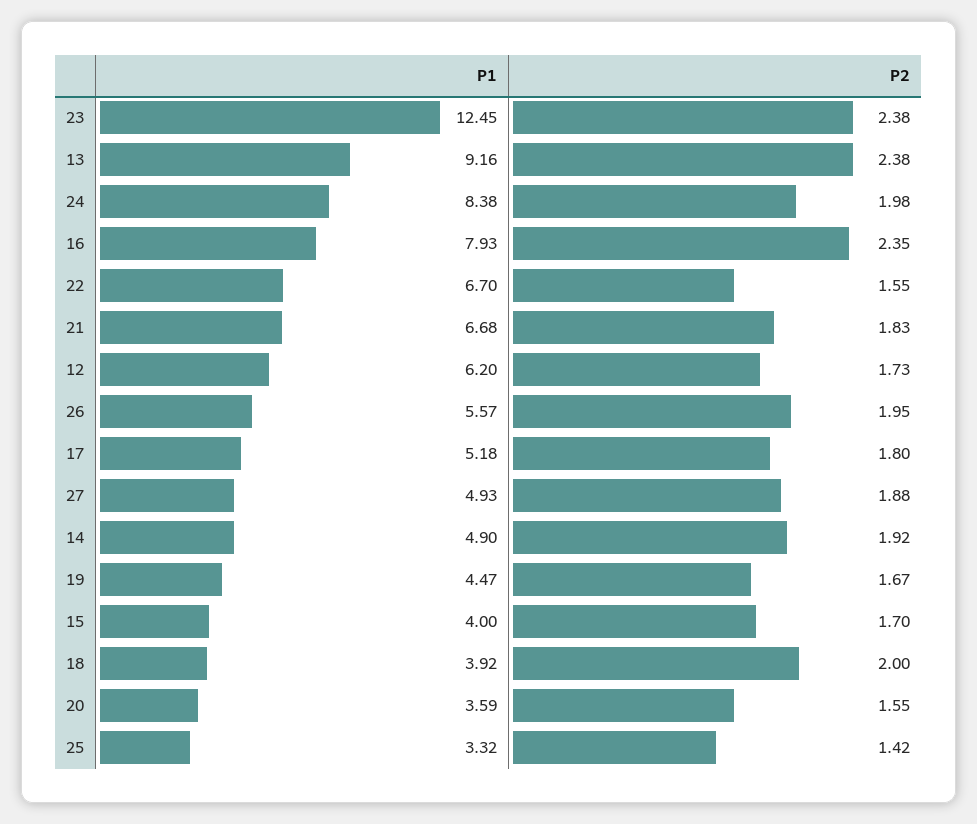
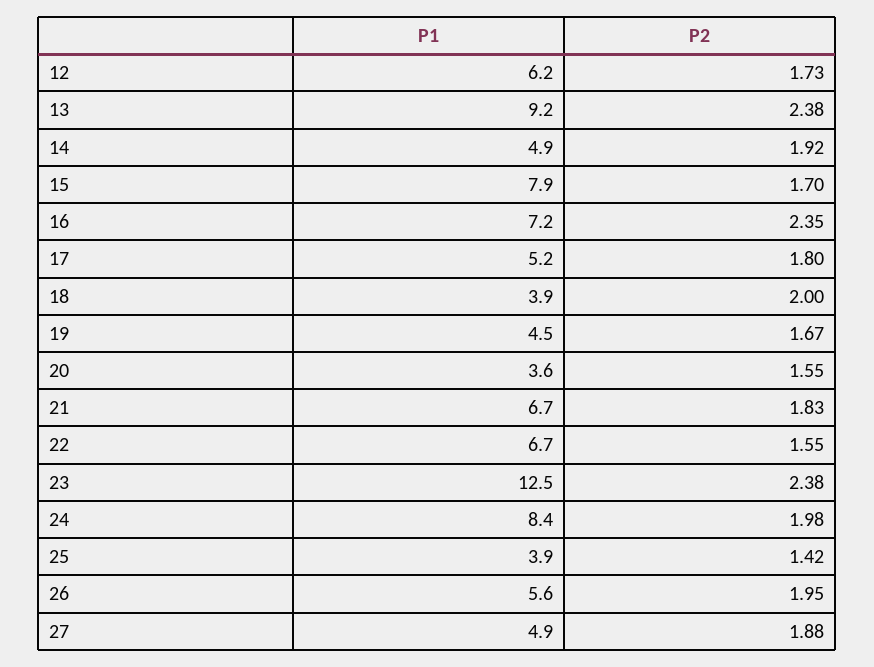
P1, 16: 7.93 -> 7.2
P1, 15: 4 -> 7.9
P1, 25: 3.32 -> 3.9

